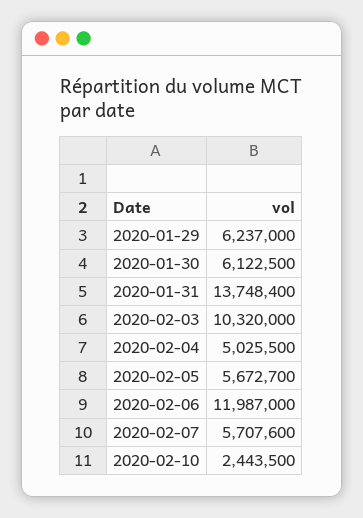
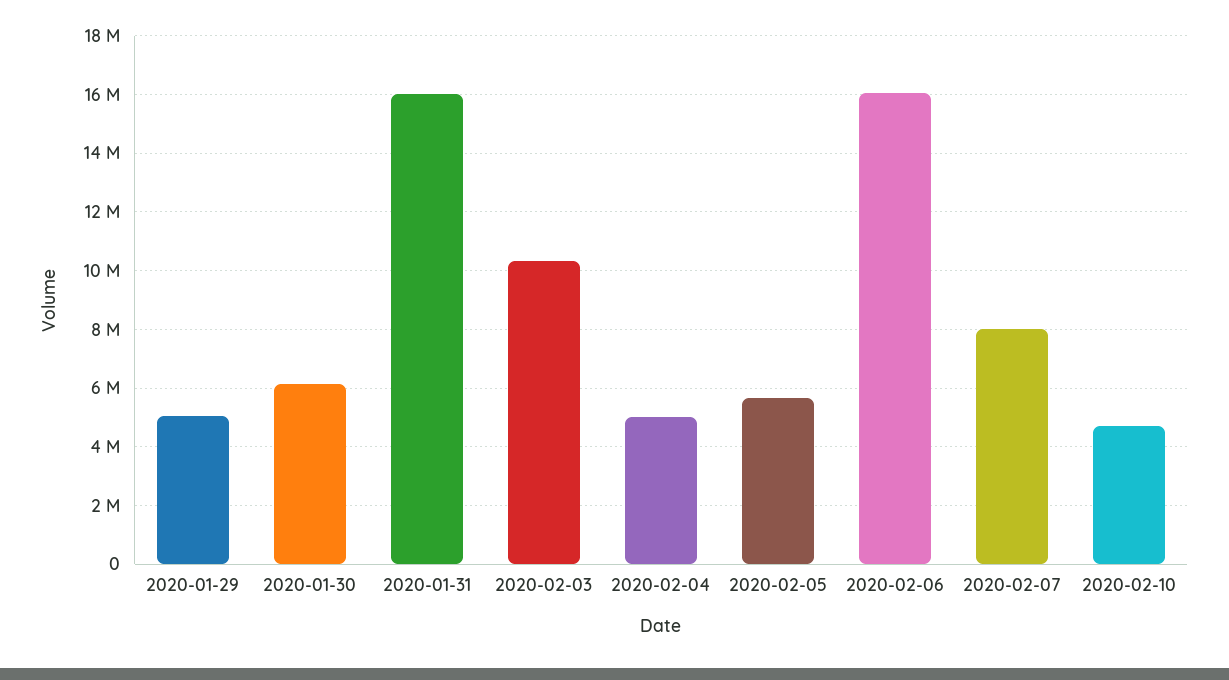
2020-01-29: 6237000 -> 5000000
2020-01-31: 13748400 -> 16000000
2020-02-06: 11987000 -> 16000000
2020-02-07: 5707600 -> 8000000
2020-02-10: 2443500 -> 4750000

